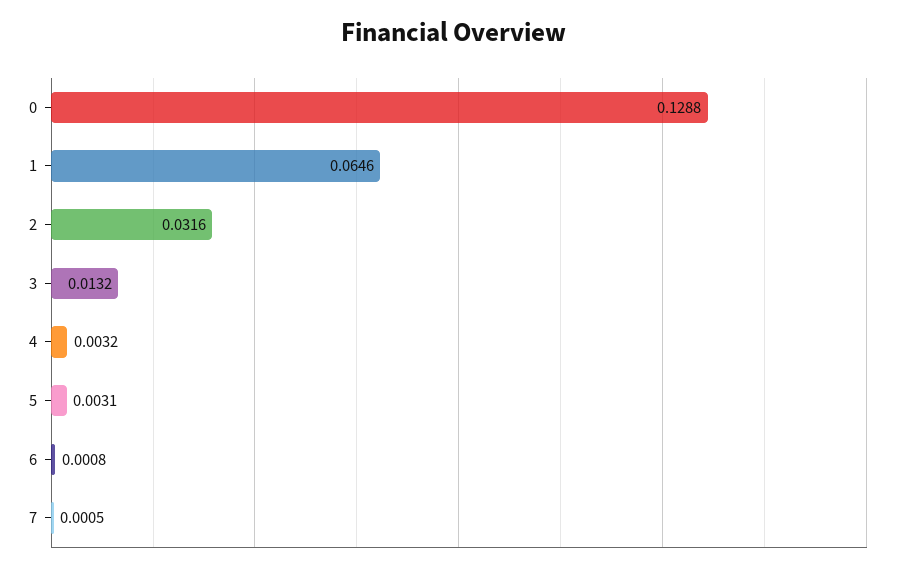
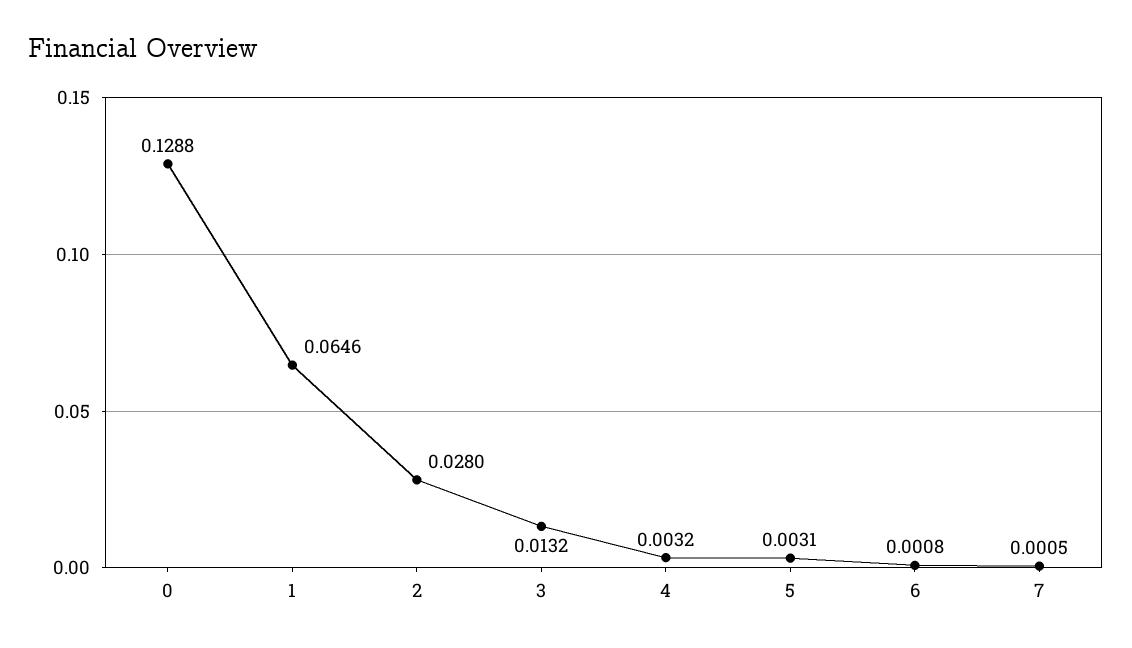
2: 0.0316 -> 0.028

